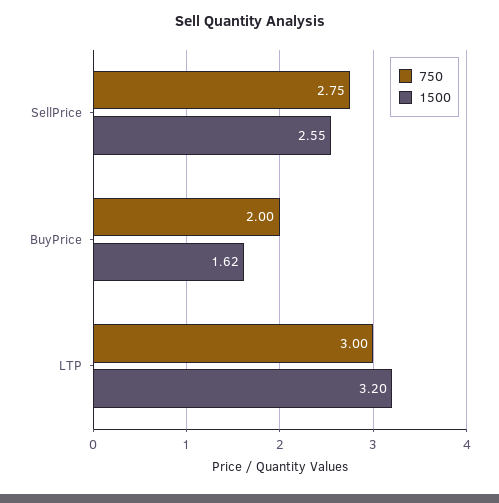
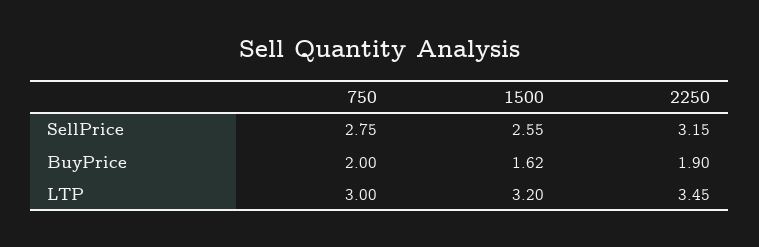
2250, SellPrice: none -> 3.15
2250, BuyPrice: none -> 1.9
2250, LTP: none -> 3.45

